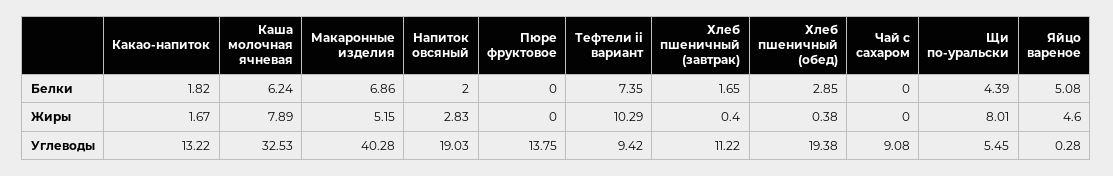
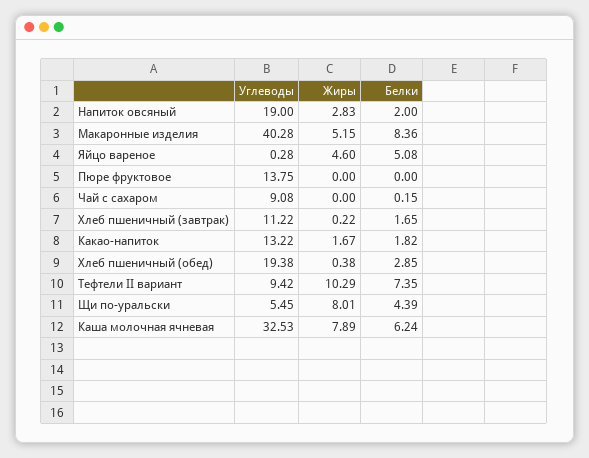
Макаронные изделия, Белки: 6.86 -> 8.36
Чай с сахаром, Белки: 0 -> 0.15
Хлеб пшеничный (завтрак), Жиры: 0.4 -> 0.22
Напиток овсяный, Углеводы: 19.03 -> 19

